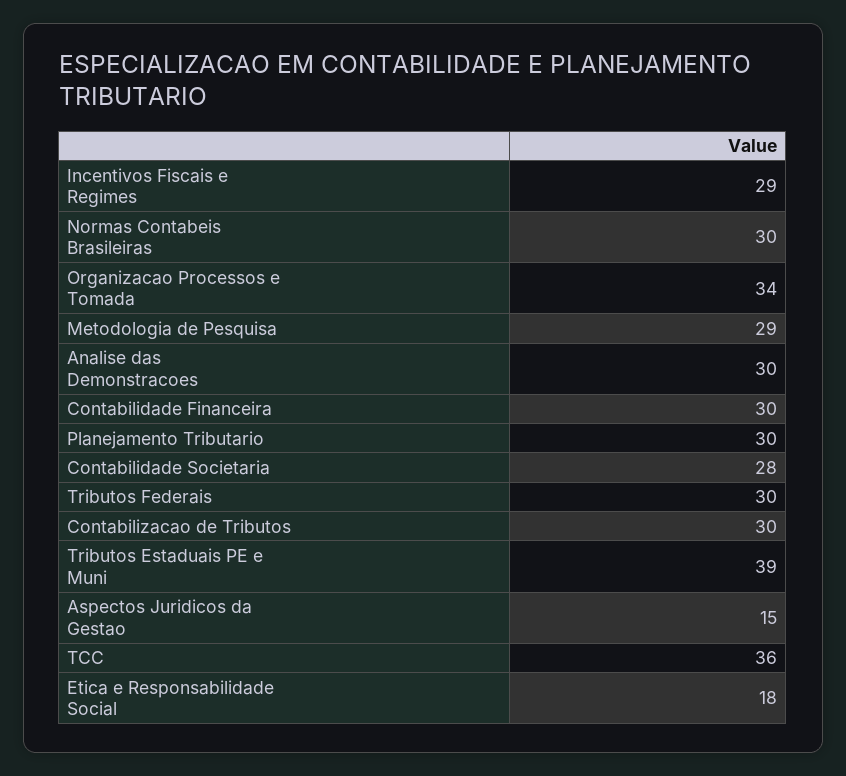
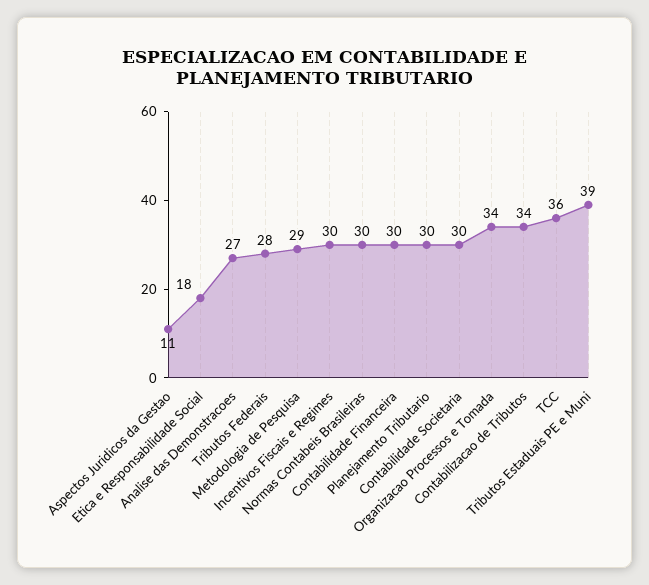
Incentivos Fiscais e Regimes: 29 -> 30
Analise das Demonstracoes: 30 -> 27
Contabilidade Societaria: 28 -> 30
Tributos Federais: 30 -> 28
Contabilizacao de Tributos: 30 -> 34
Aspectos Juridicos da Gestao: 15 -> 11

